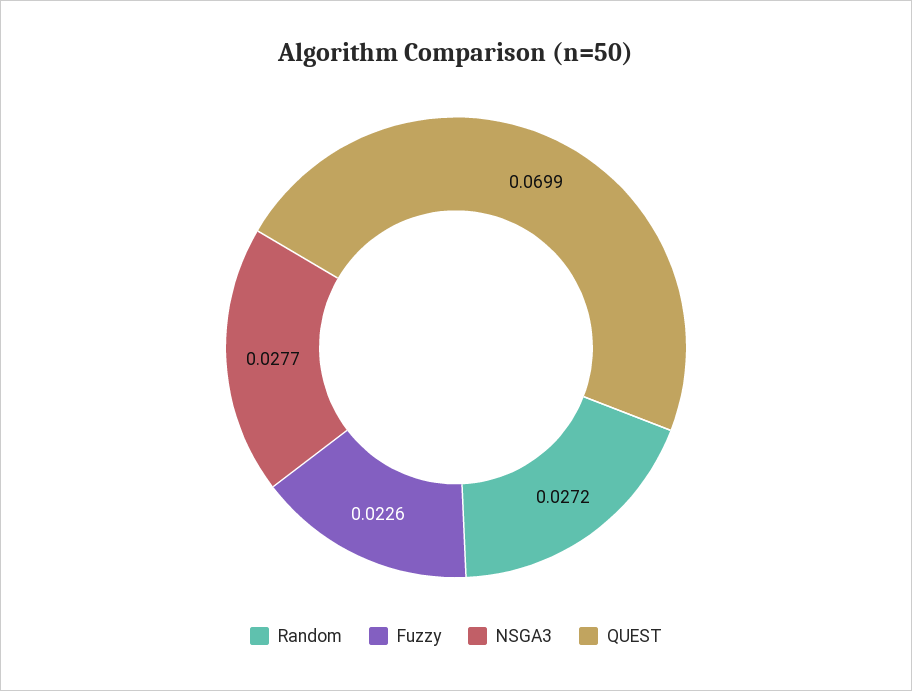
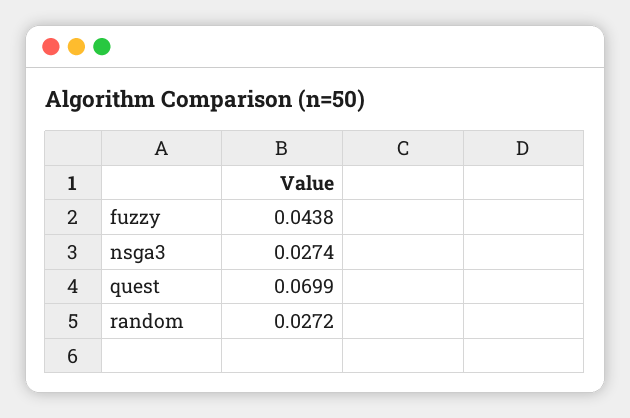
Fuzzy: 0.0226 -> 0.0438
NSGA3: 0.0277 -> 0.0274

